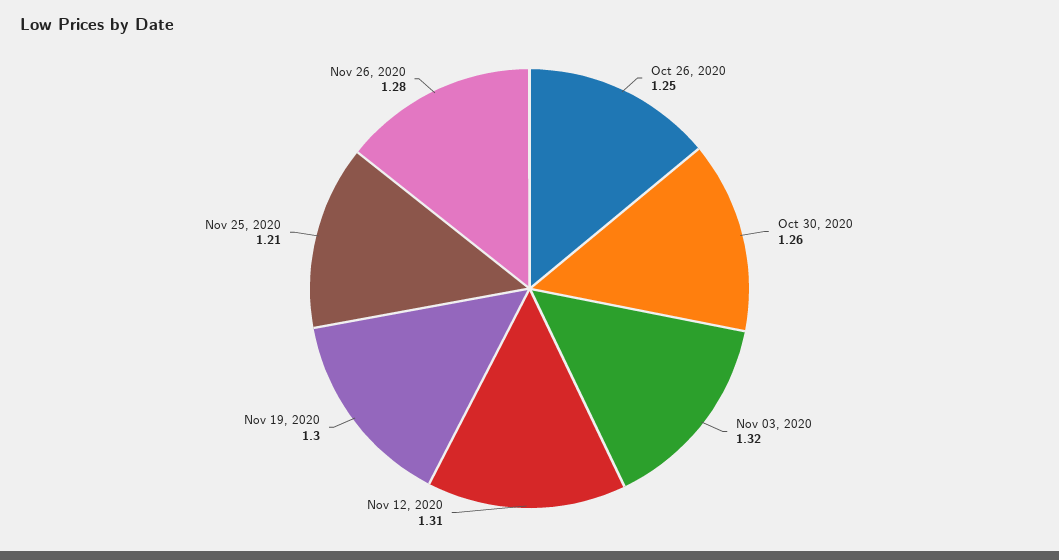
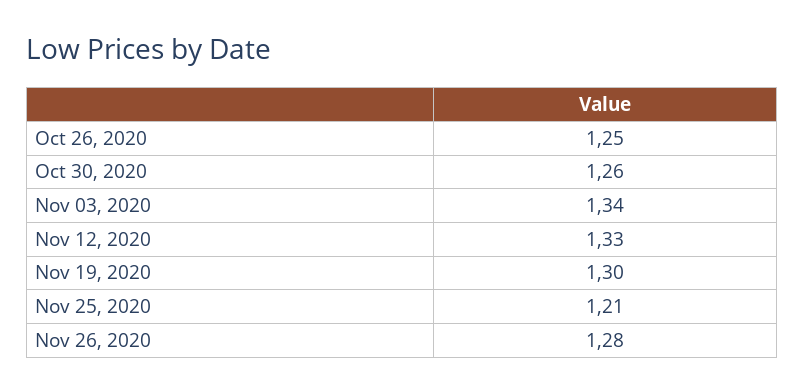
Nov 03, 2020: 1.32 -> 1.34
Nov 12, 2020: 1.31 -> 1.33

